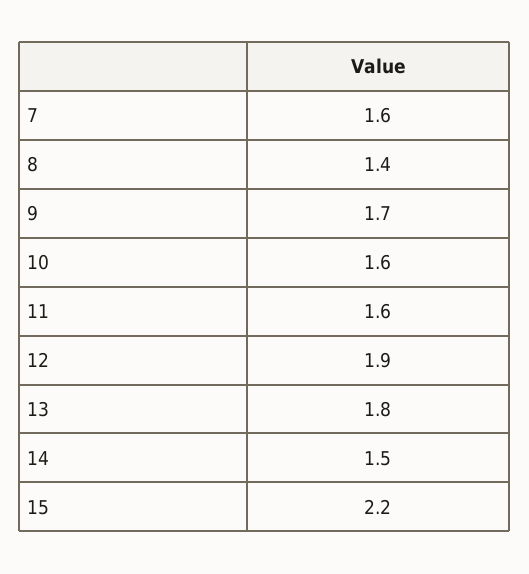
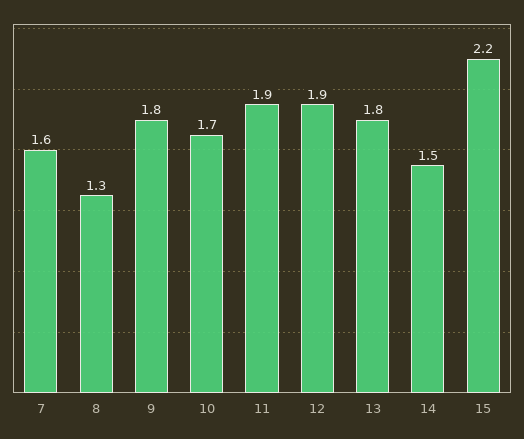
8: 1.4 -> 1.3
9: 1.7 -> 1.8
10: 1.6 -> 1.7
11: 1.6 -> 1.9

